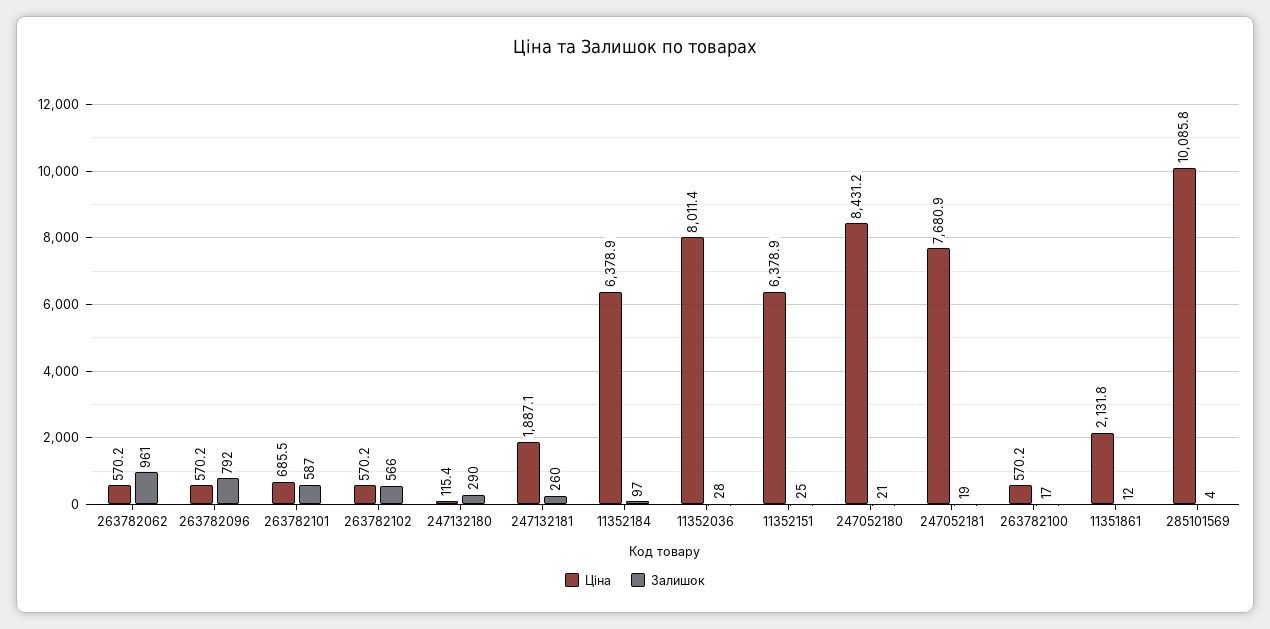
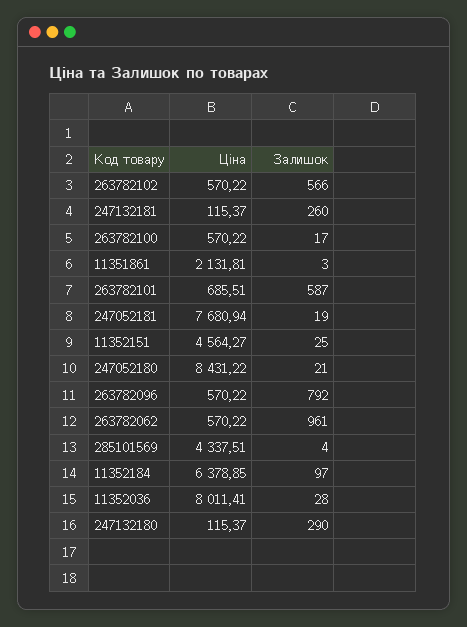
Ціна, 247132181: 1887.1 -> 115.37
Ціна, 11352151: 6378.9 -> 4564.27
Залишок, 11351861: 12 -> 3
Ціна, 285101569: 10085.8 -> 4337.51

